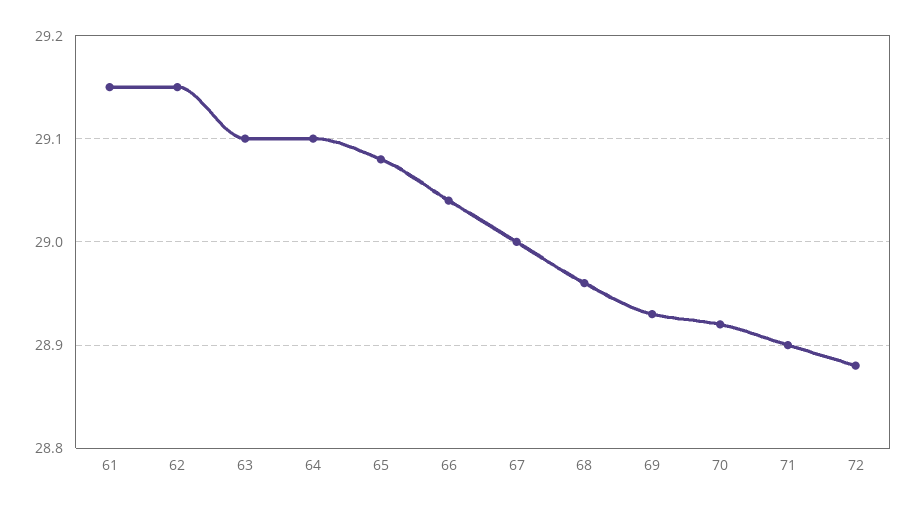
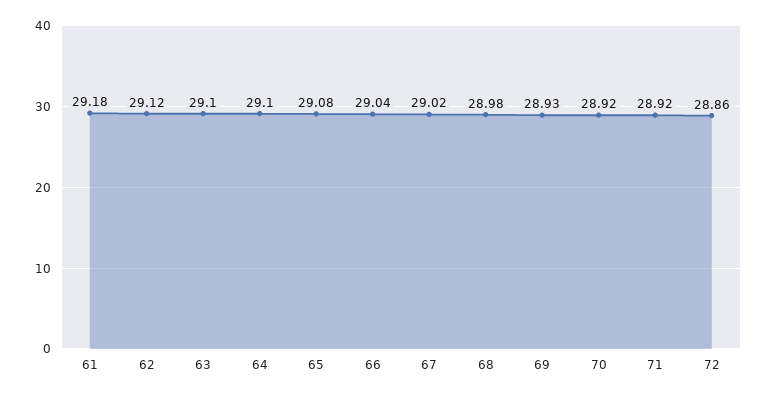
61: 29.15 -> 29.18
62: 29.15 -> 29.12
67: 29 -> 29.02
68: 28.96 -> 28.98
71: 28.9 -> 28.92
72: 28.88 -> 28.86

